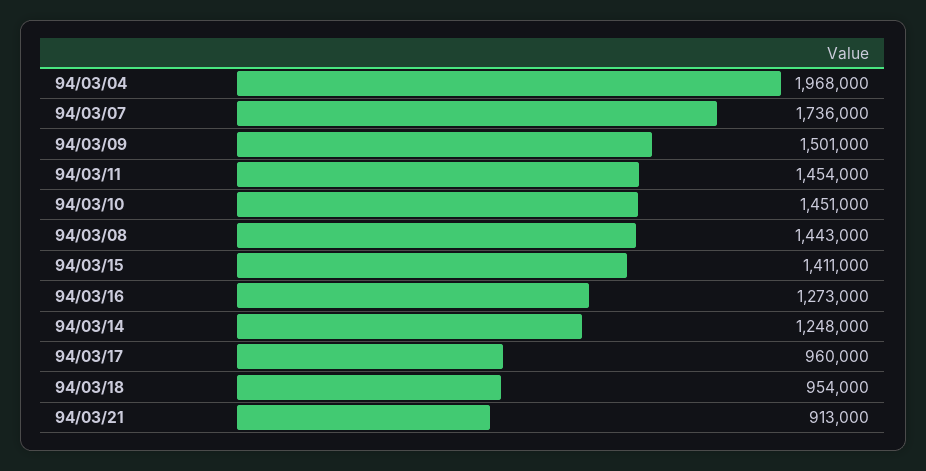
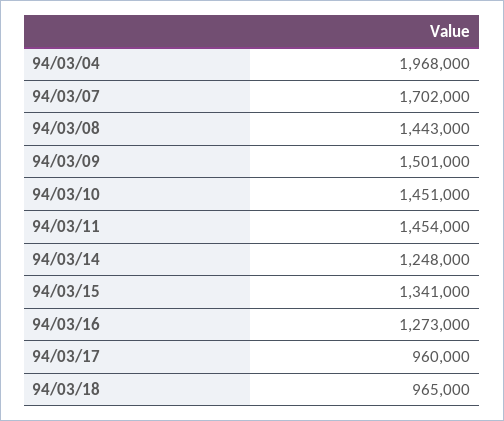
94/03/07: 1736000 -> 1702000
94/03/15: 1411000 -> 1341000
94/03/18: 954000 -> 965000
94/03/21: 913000 -> none

